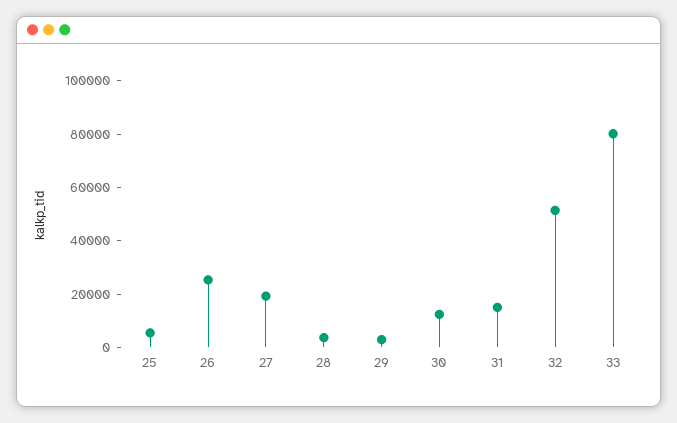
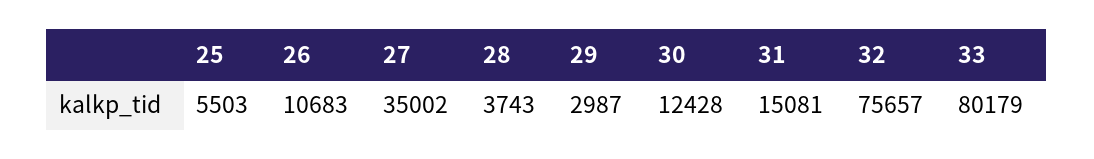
26: 25000 -> 10683
27: 20000 -> 35002
32: 50000 -> 75657

